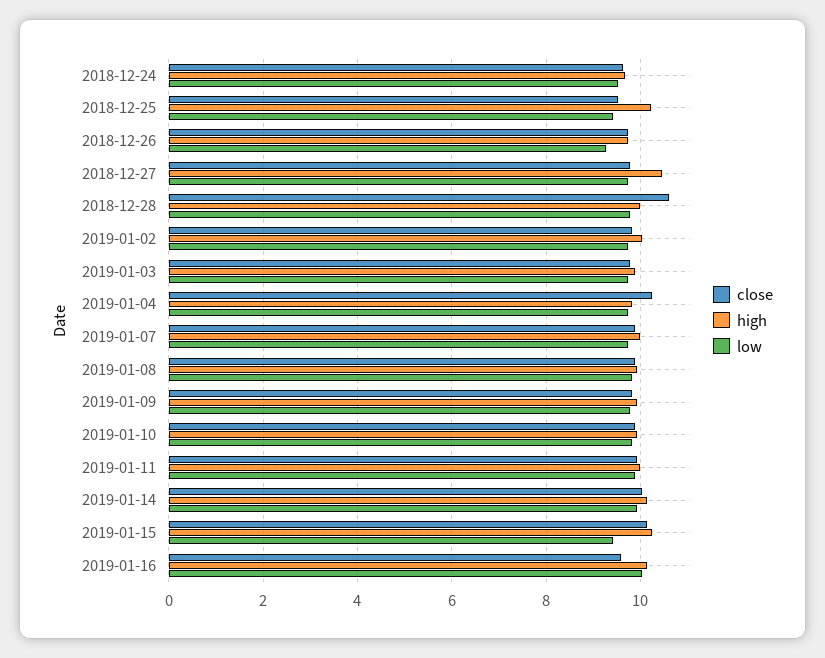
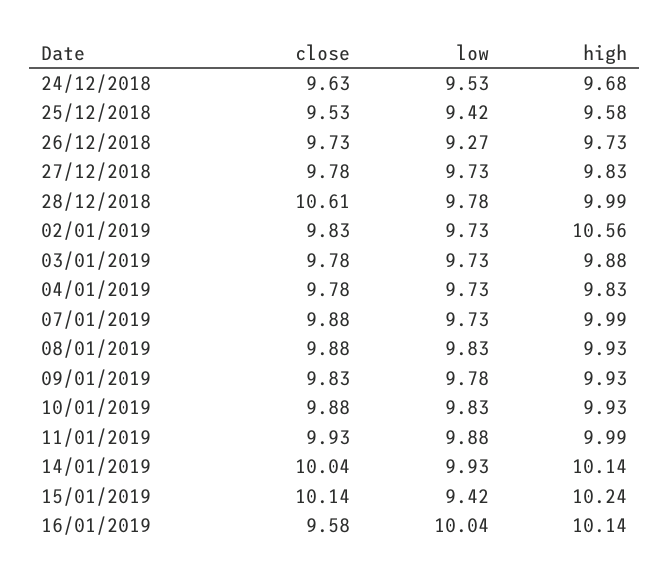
high, 2018-12-25: 10.2 -> 9.58
high, 2018-12-27: 10.4 -> 9.83
high, 2019-01-02: 10 -> 10.56
close, 2019-01-04: 10.2 -> 9.78

